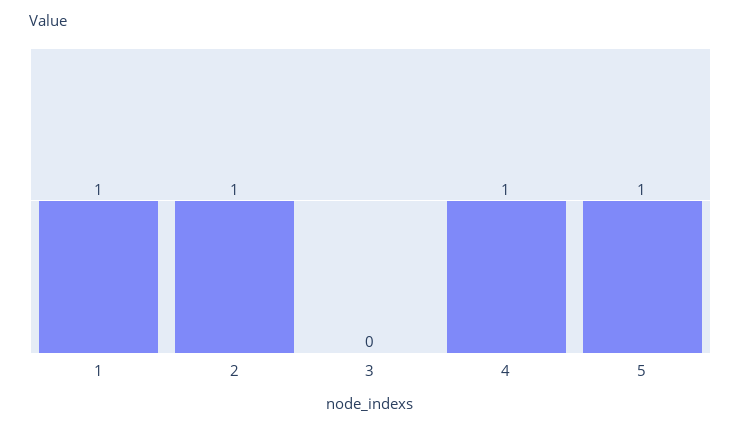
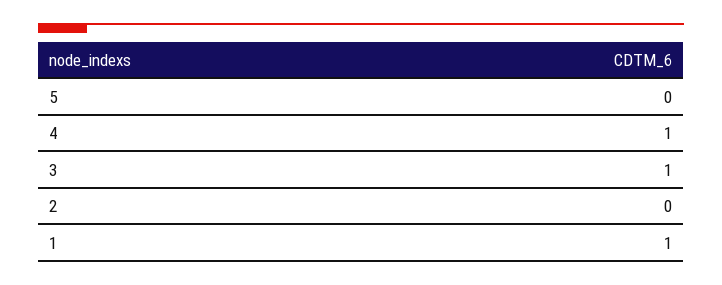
2: 1 -> 0
3: 0 -> 1
5: 1 -> 0

